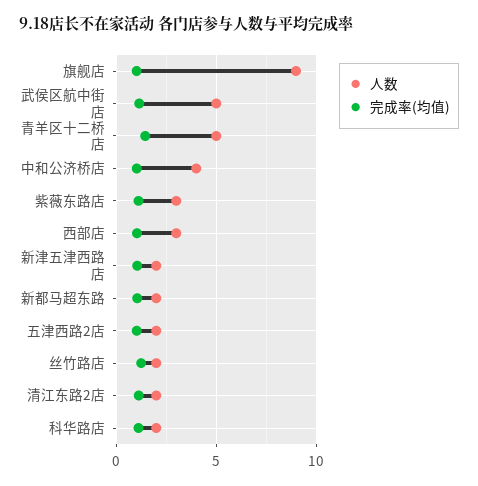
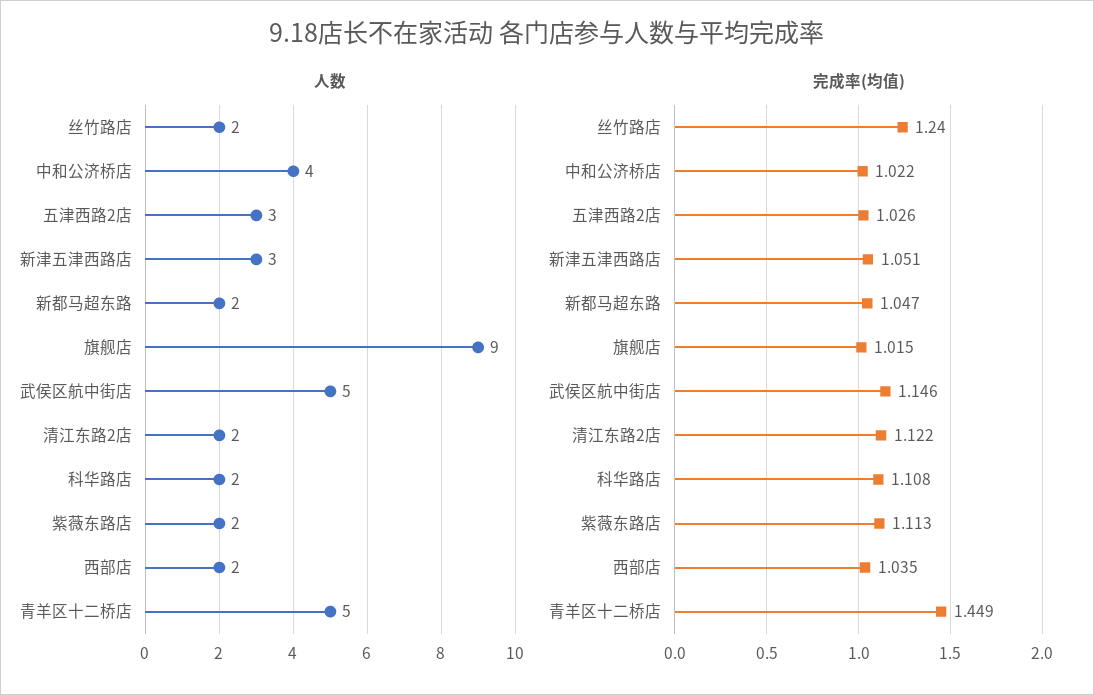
人数, 紫薇东路店: 3 -> 2
人数, 西部店: 3 -> 2
人数, 新津五津西路店: 2 -> 3
人数, 五津西路2店: 2 -> 3

